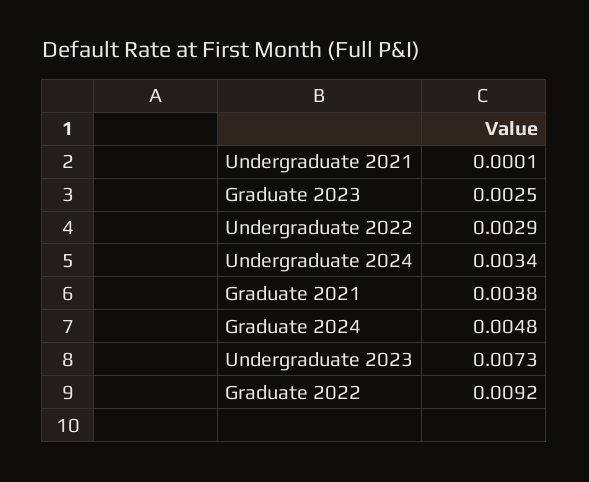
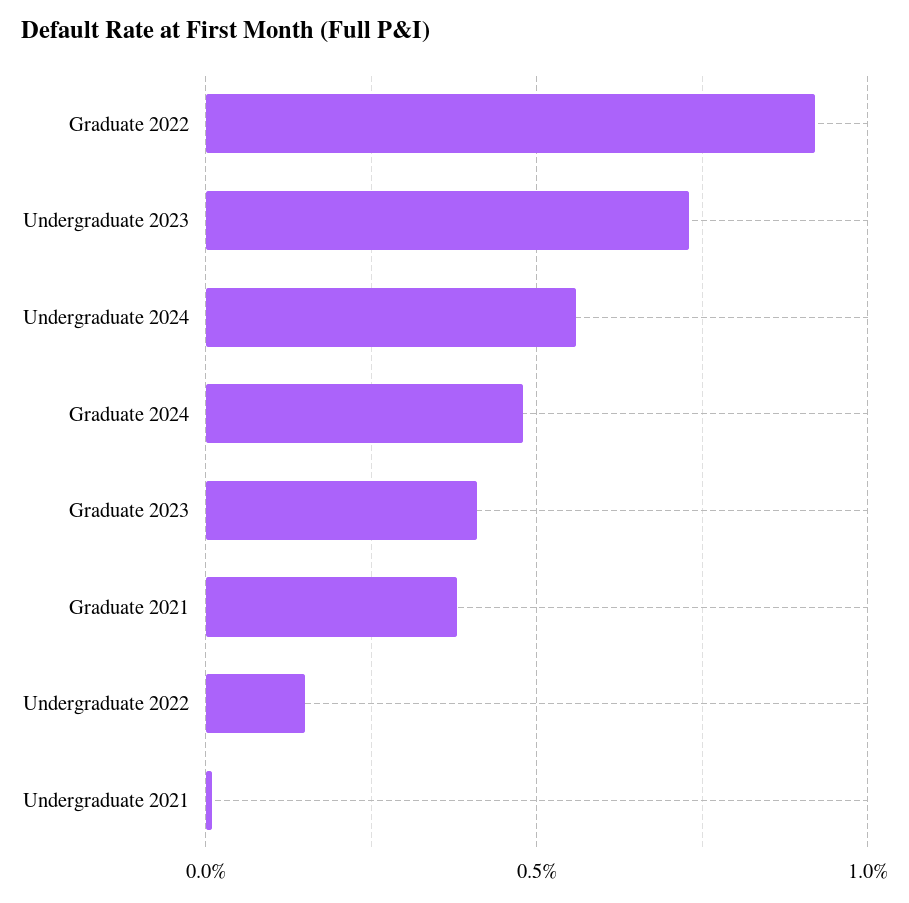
Graduate 2023: 0.0025 -> 0.004
Undergraduate 2022: 0.0029 -> 0.0015
Undergraduate 2024: 0.0034 -> 0.0055

